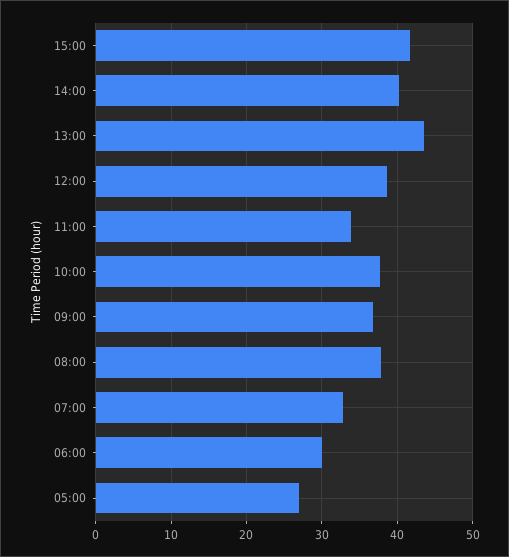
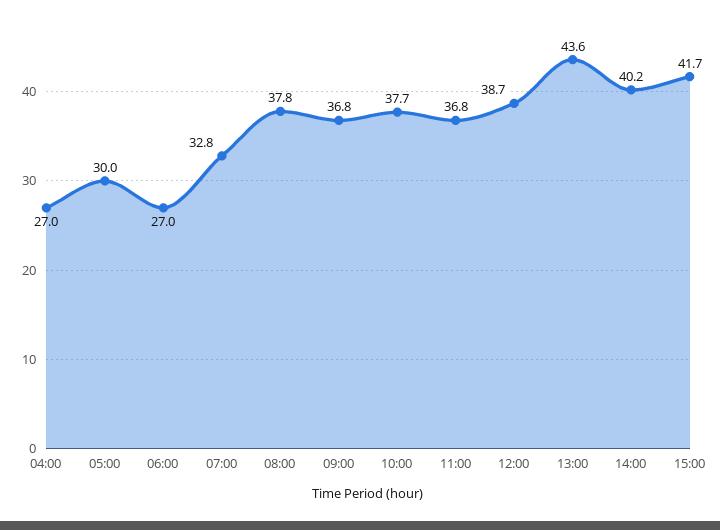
11:00: 34 -> 36.8
06:00: 30 -> 27
05:00: 27 -> 30
04:00: none -> 27

